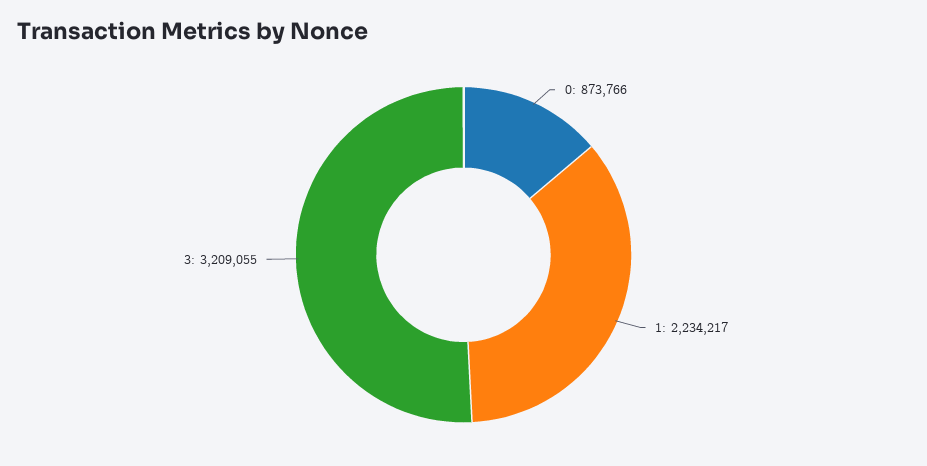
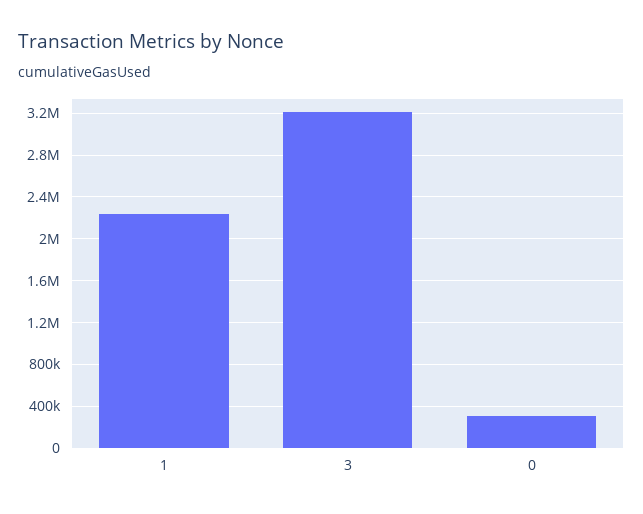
0: 873766 -> 300000

